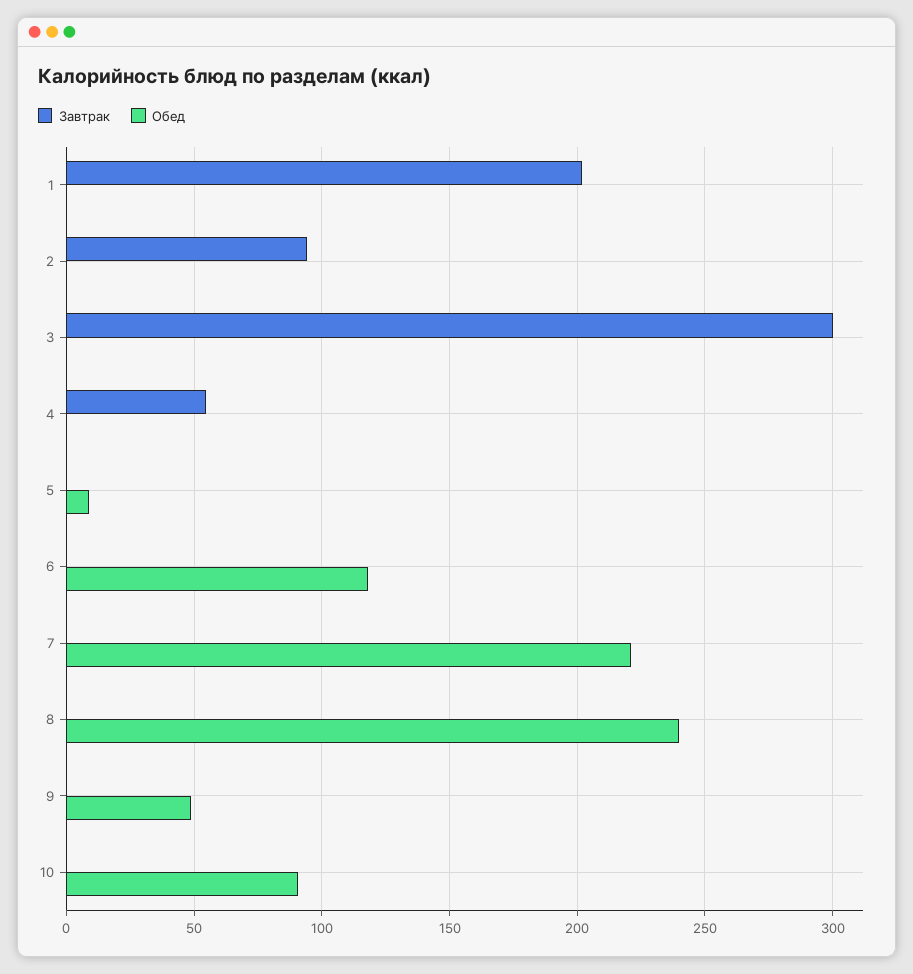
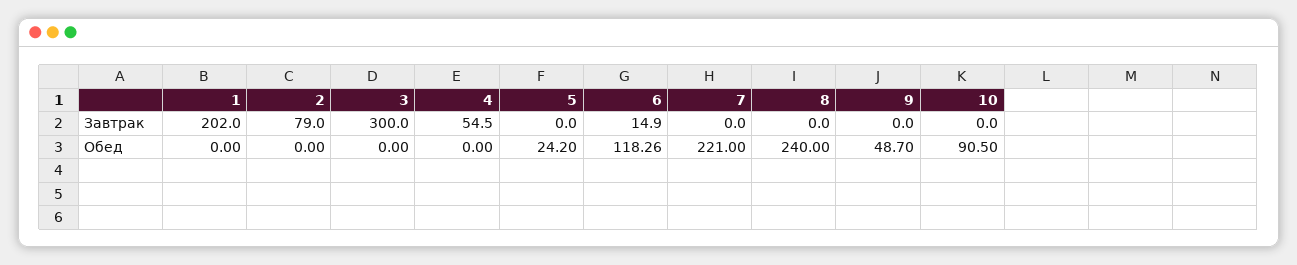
Завтрак, 2: 95 -> 79
Обед, 5: 10 -> 24.2
Завтрак, 6: 0 -> 14.9

